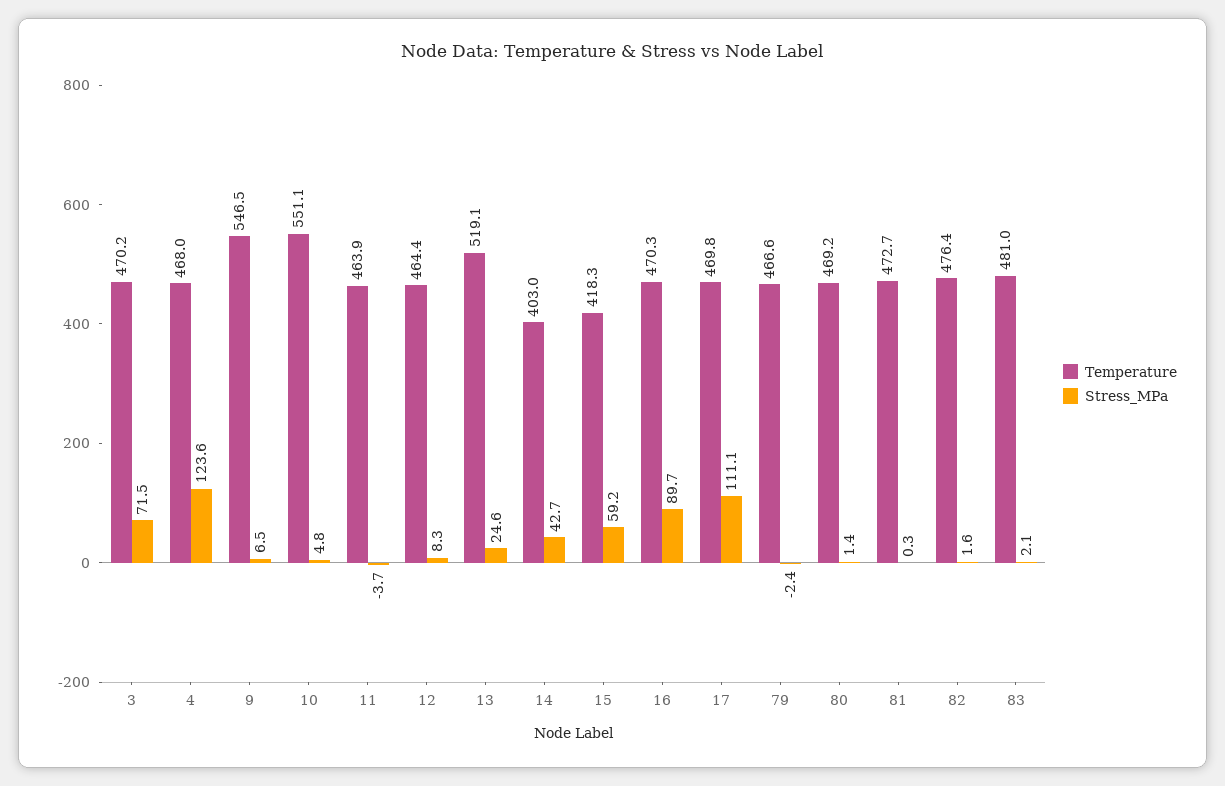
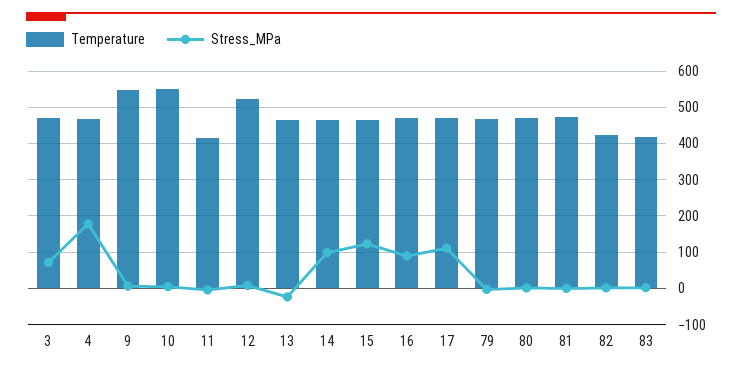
Stress_MPa, 4: 123.6 -> 180
Temperature, 11: 463.9 -> 420
Temperature, 12: 464.4 -> 520
Temperature, 13: 519.1 -> 460
Stress_MPa, 13: 24.6 -> -20
Temperature, 14: 403 -> 460
Stress_MPa, 14: 42.7 -> 100
Temperature, 15: 418.3 -> 460
Stress_MPa, 15: 59.2 -> 120
Temperature, 82: 476.4 -> 420
Temperature, 83: 481 -> 420

